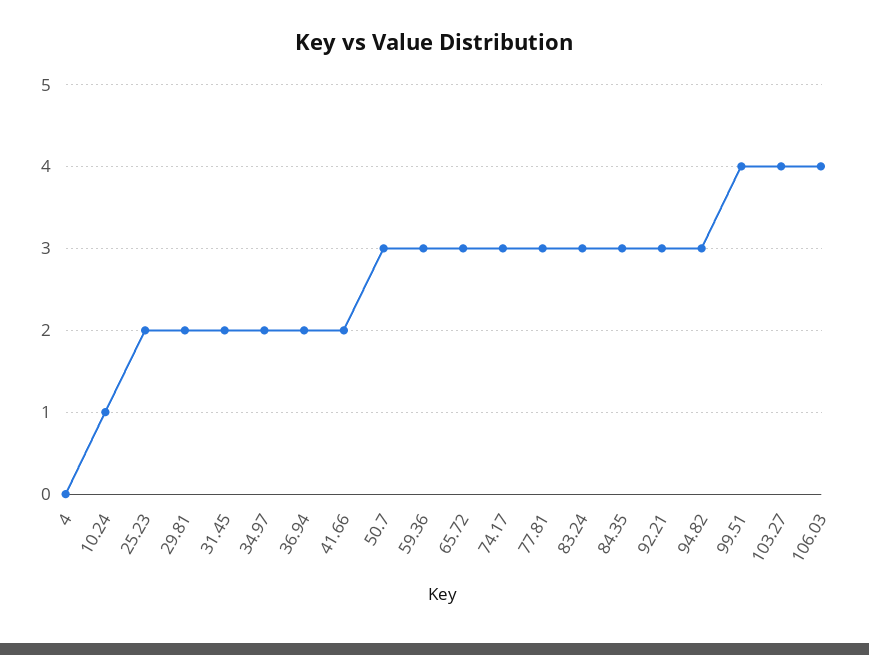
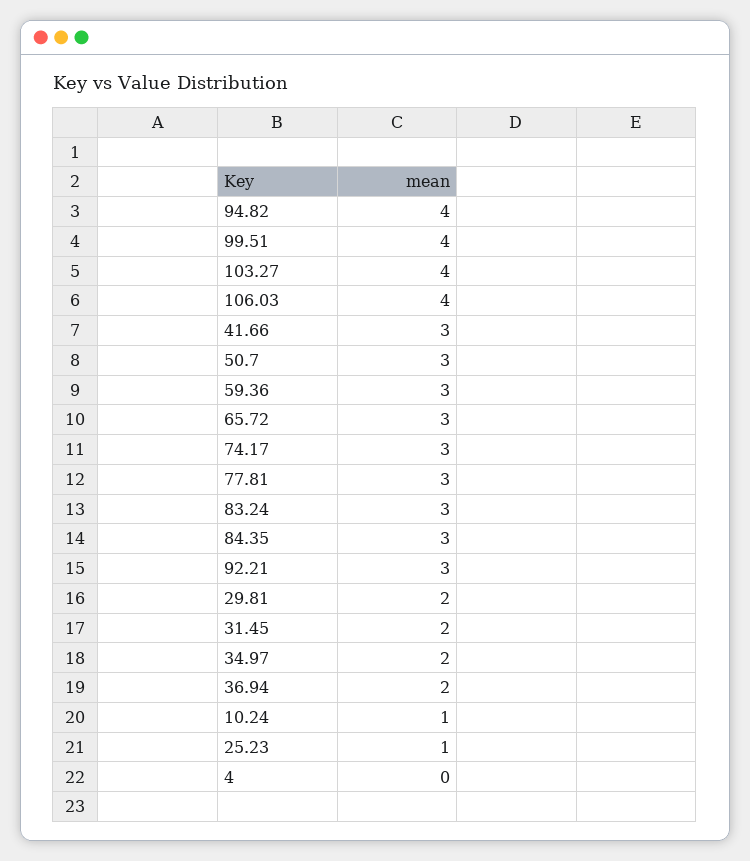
25.23: 2 -> 1
41.66: 2 -> 3
94.82: 3 -> 4

